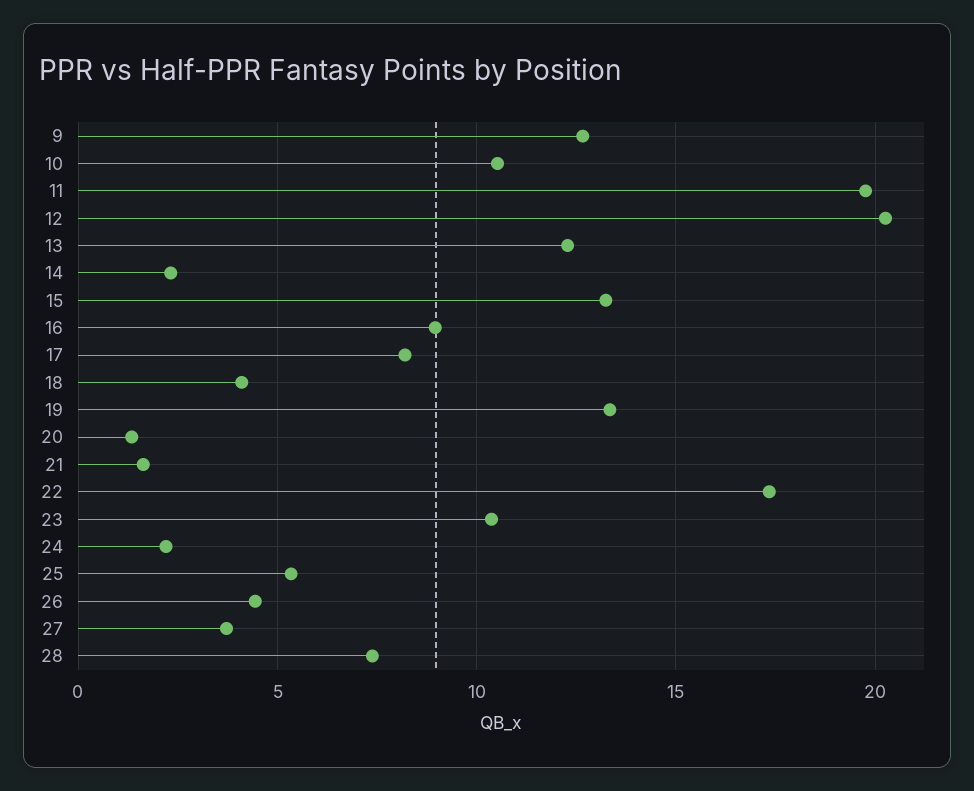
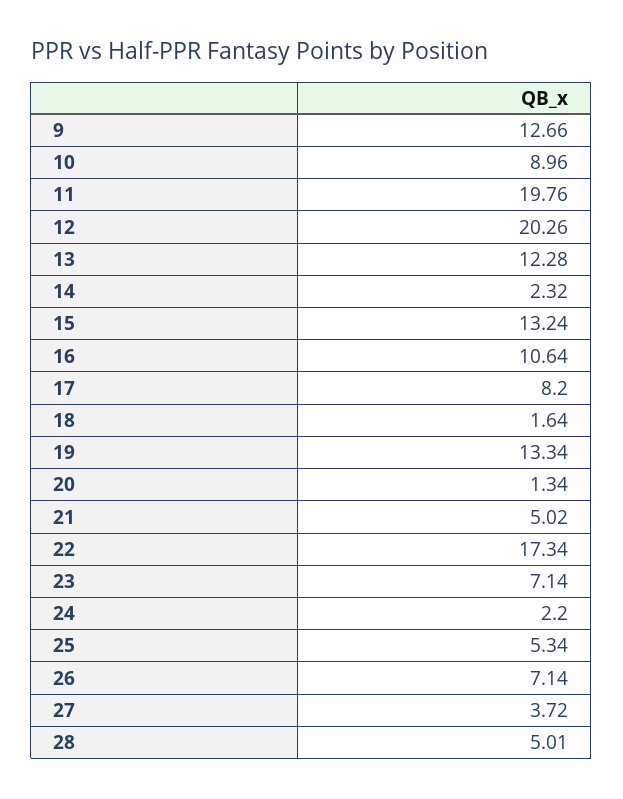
10: 10.5 -> 8.96
16: 9 -> 10.64
18: 4 -> 1.64
21: 1.5 -> 5.02
23: 10.5 -> 7.14
26: 4.5 -> 7.14
28: 7.5 -> 5.01

